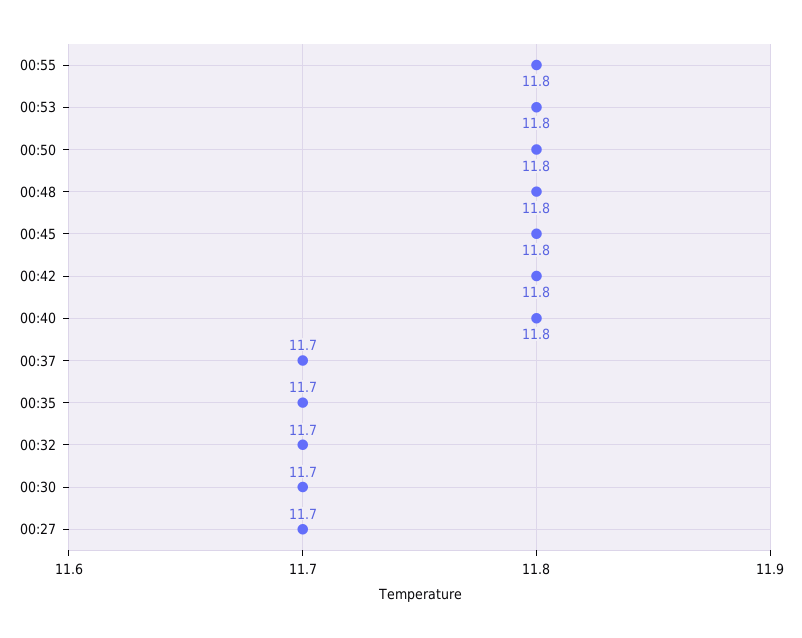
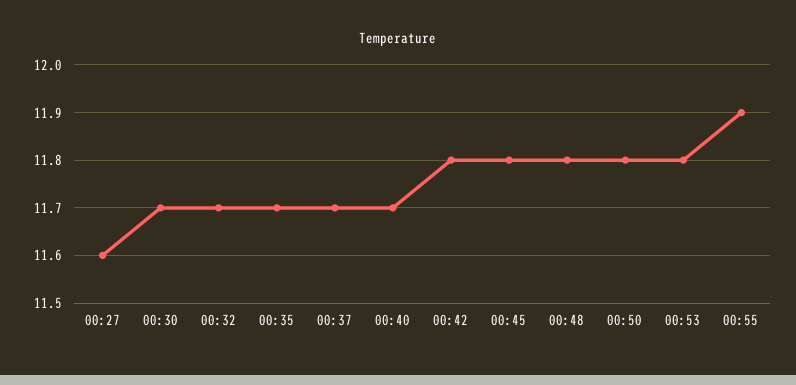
00:55: 11.8 -> 11.9
00:40: 11.8 -> 11.7
00:27: 11.7 -> 11.6

